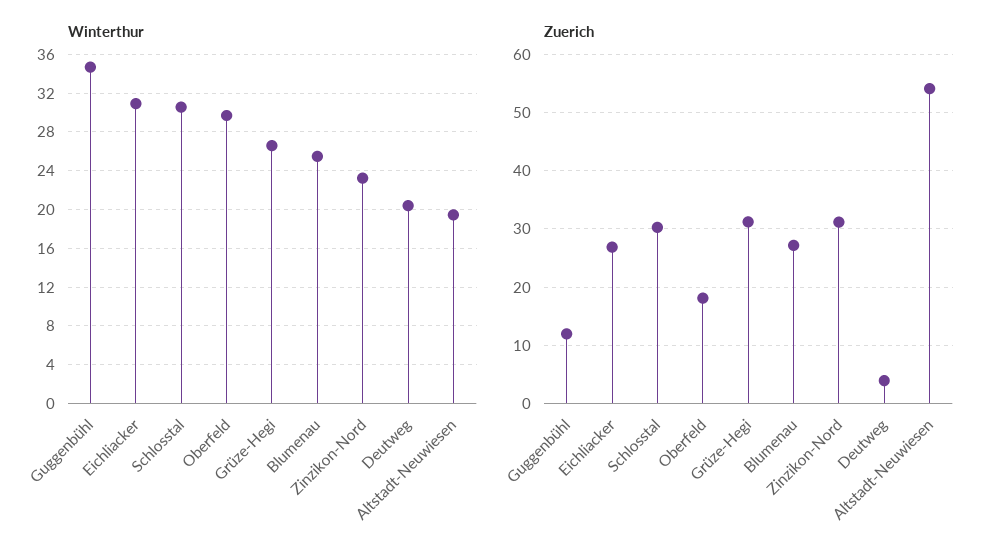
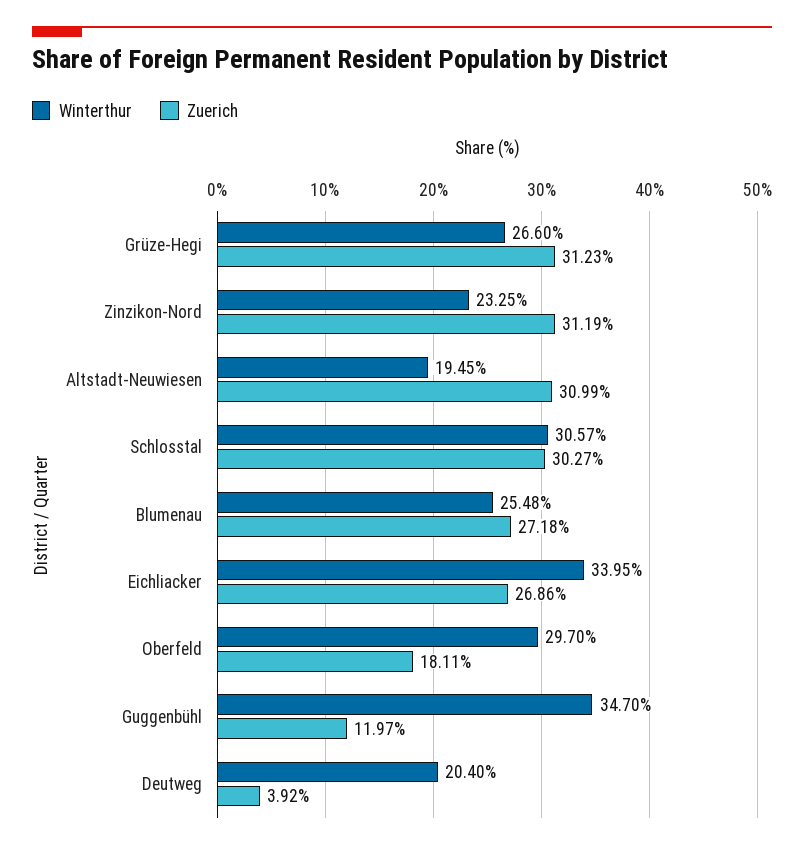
Winterthur, Eichliacker: 31 -> 33.95
Zuerich, Altstadt-Neuwiesen: 54 -> 30.99

